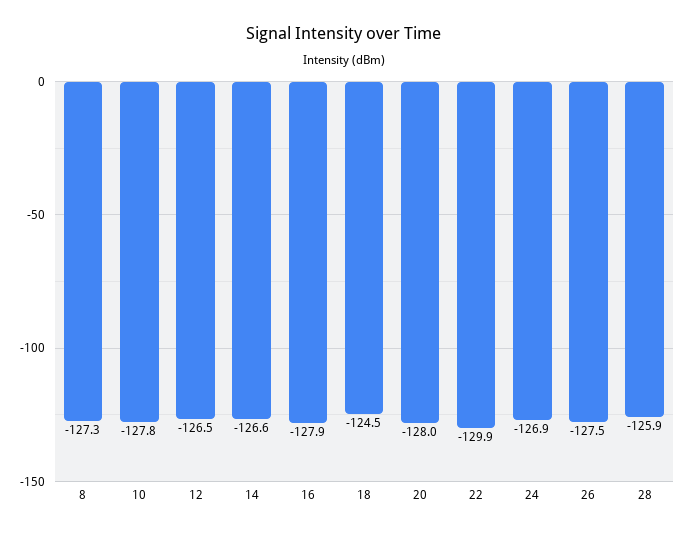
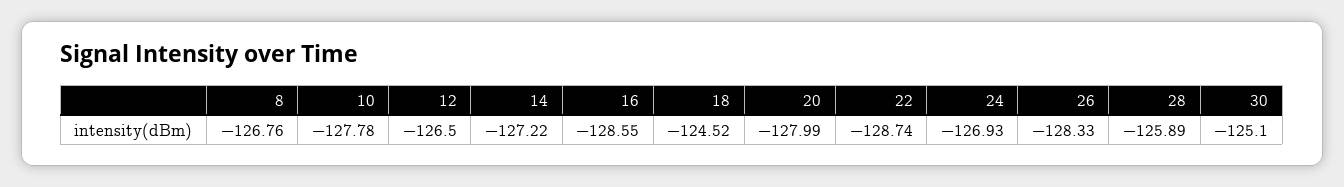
8: -127.3 -> -126.76
14: -126.6 -> -127.22
16: -127.9 -> -128.55
22: -129.9 -> -128.74
26: -127.5 -> -128.33
30: none -> -125.1

